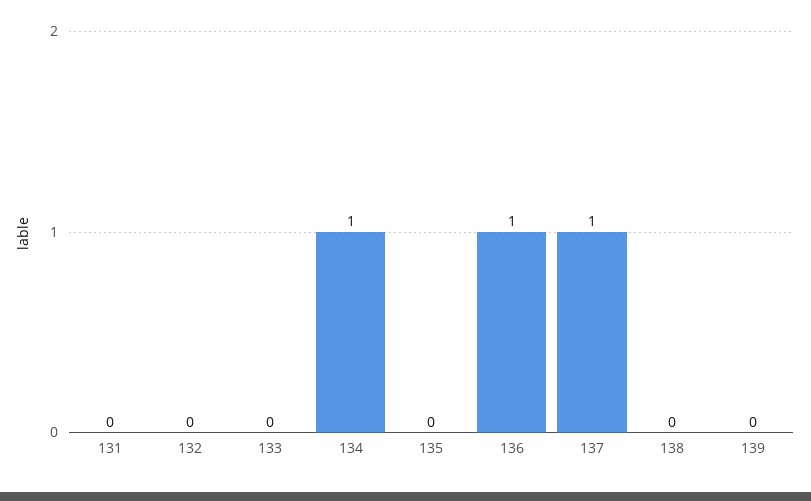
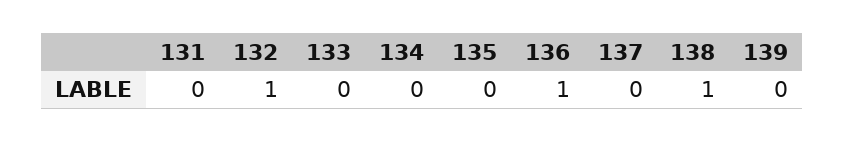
132: 0 -> 1
134: 1 -> 0
137: 1 -> 0
138: 0 -> 1

